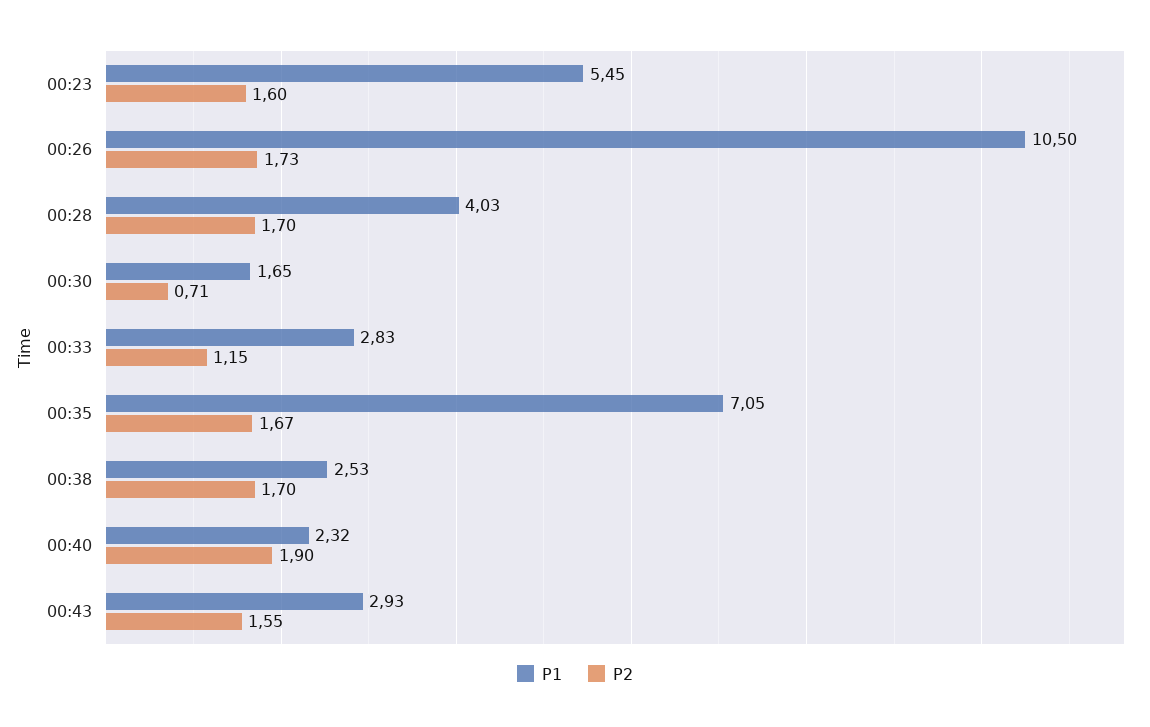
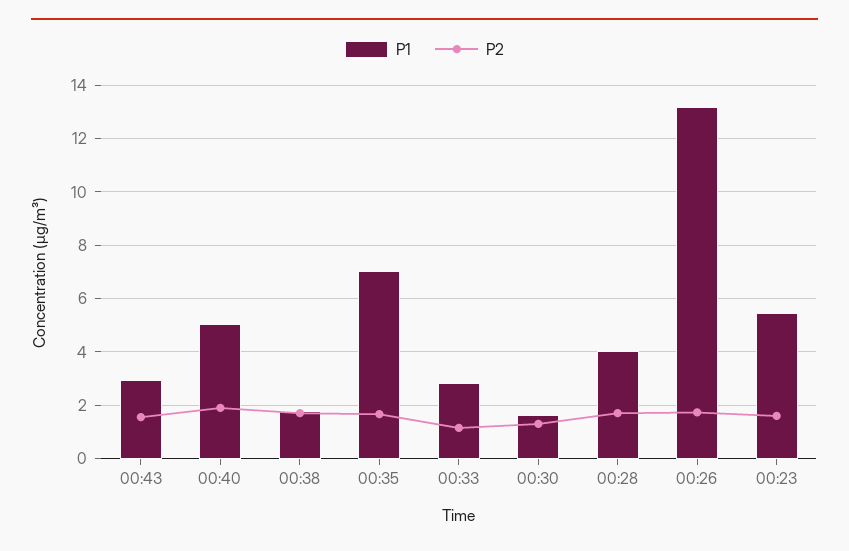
P1, 00:26: 10.5 -> 13.25
P2, 00:30: 0.71 -> 1.25
P1, 00:38: 2.53 -> 1.75
P1, 00:40: 2.32 -> 5

